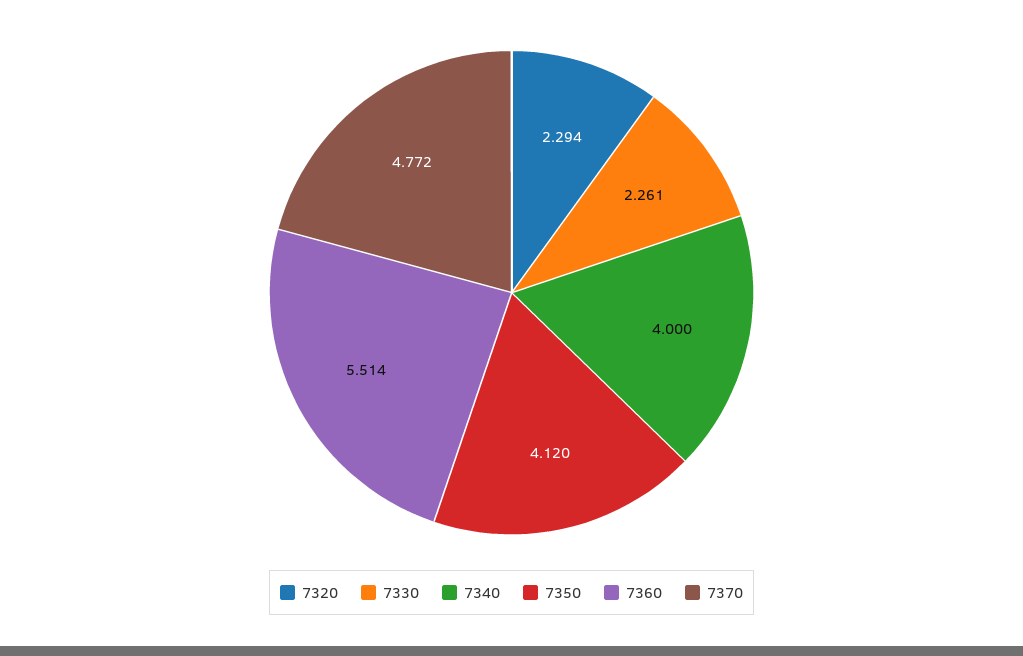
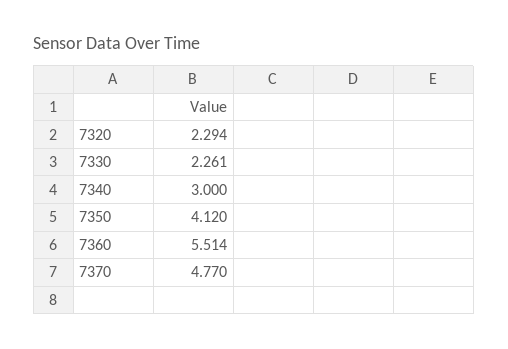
7340: 4 -> 3
7370: 4.772 -> 4.77

